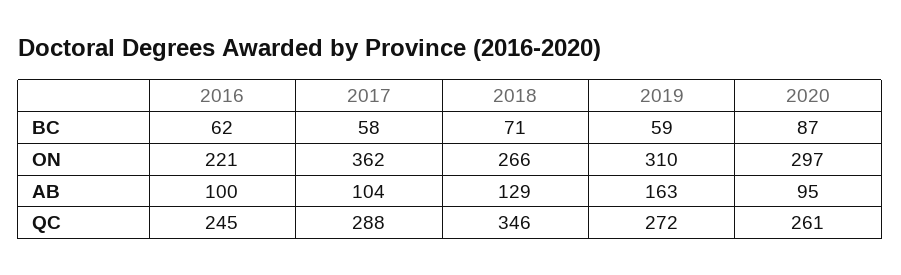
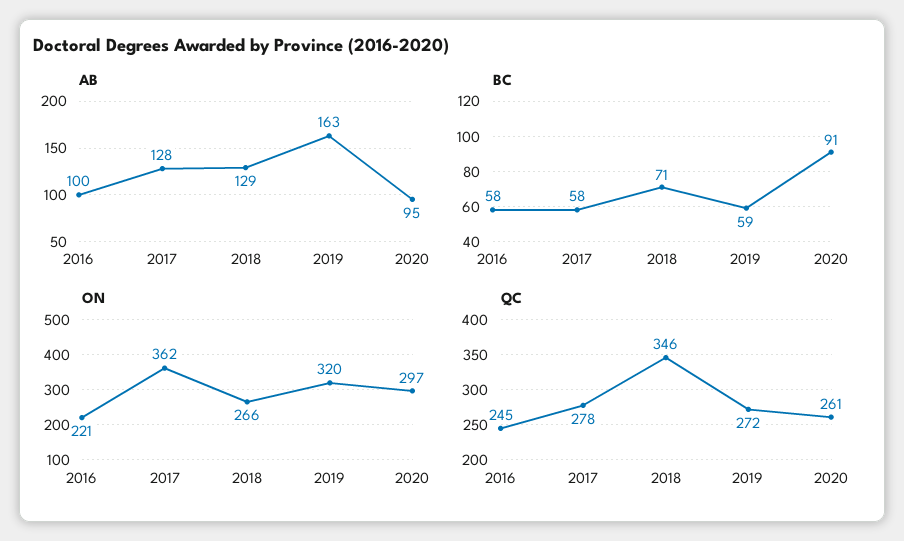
BC, 2016: 62 -> 58
BC, 2020: 87 -> 91
ON, 2019: 310 -> 320
AB, 2017: 104 -> 128
QC, 2017: 288 -> 278

